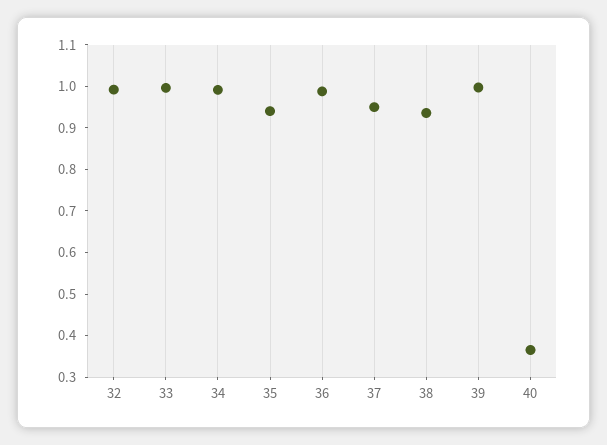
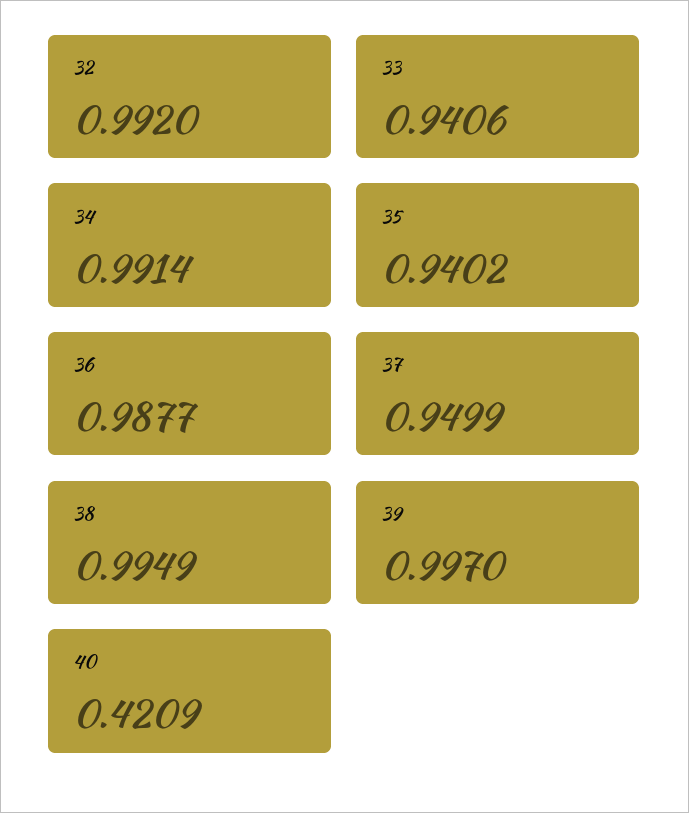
33: 1 -> 0.9406
38: 0.94 -> 0.9949
40: 0.36 -> 0.4209

